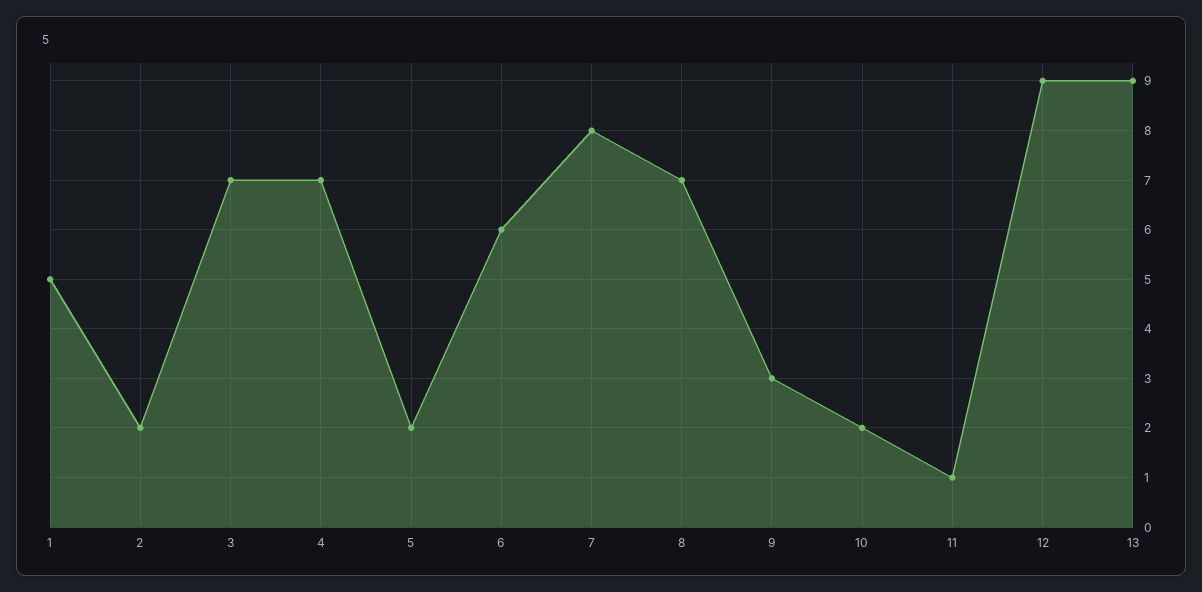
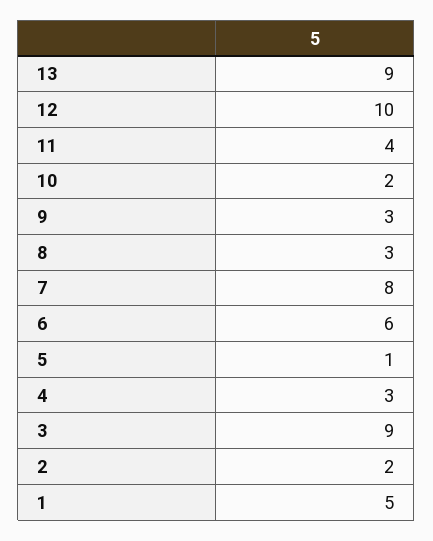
3: 7 -> 9
4: 7 -> 3
5: 2 -> 1
8: 7 -> 3
11: 1 -> 4
12: 9 -> 10

